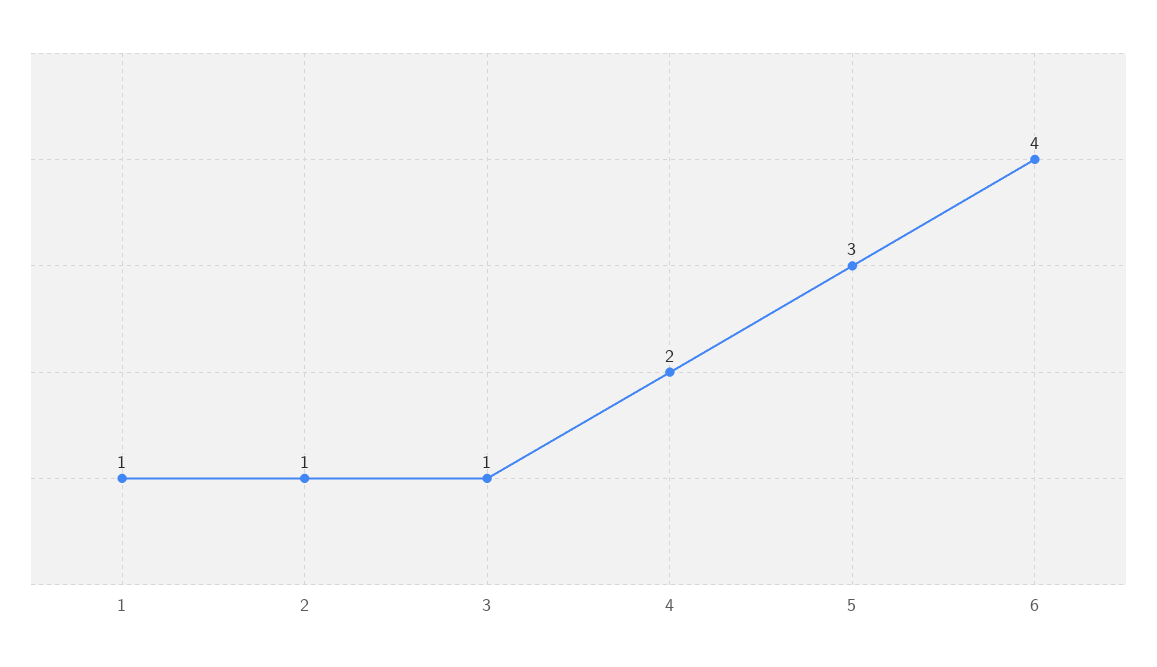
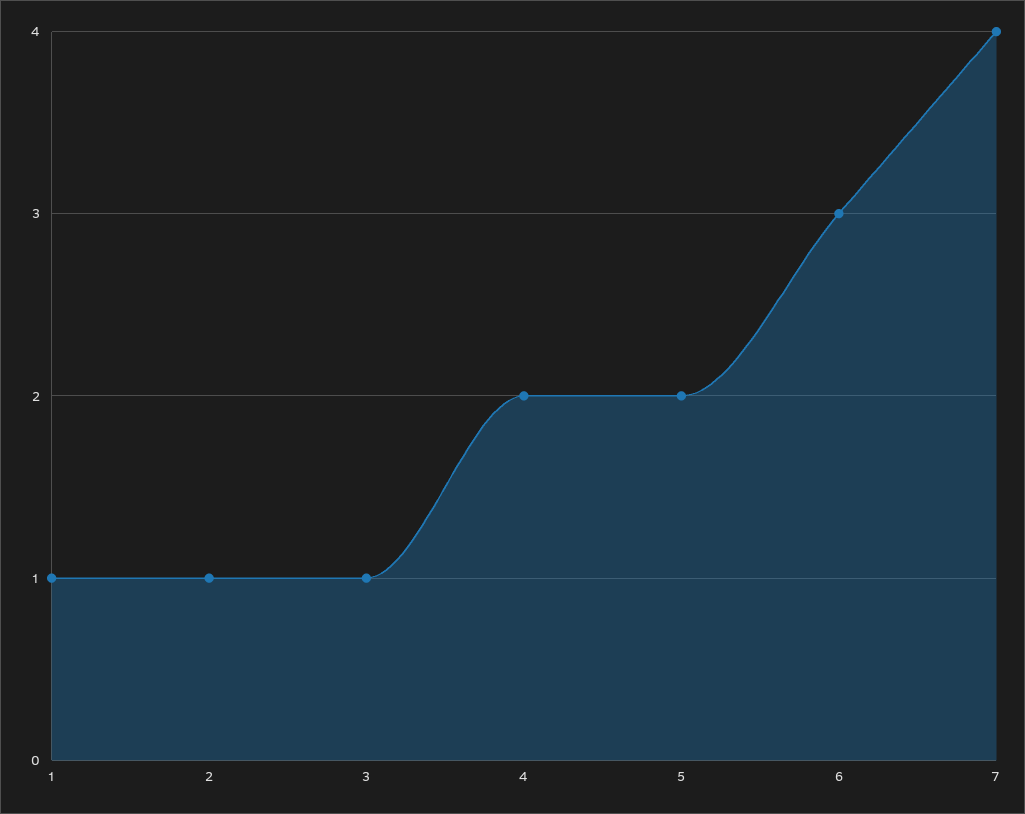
5: 3 -> 2
6: 4 -> 3
7: none -> 4

